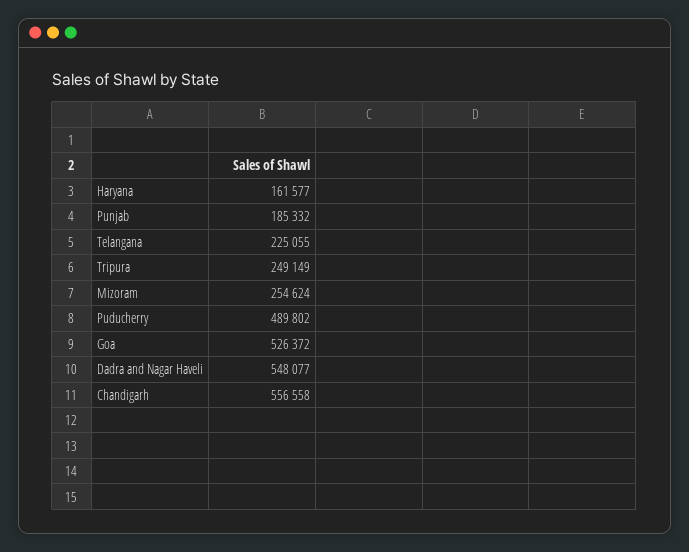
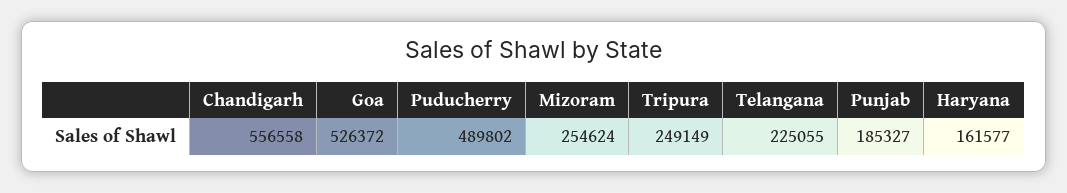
Punjab: 185332 -> 185327
Dadra and Nagar Haveli: 548077 -> none

